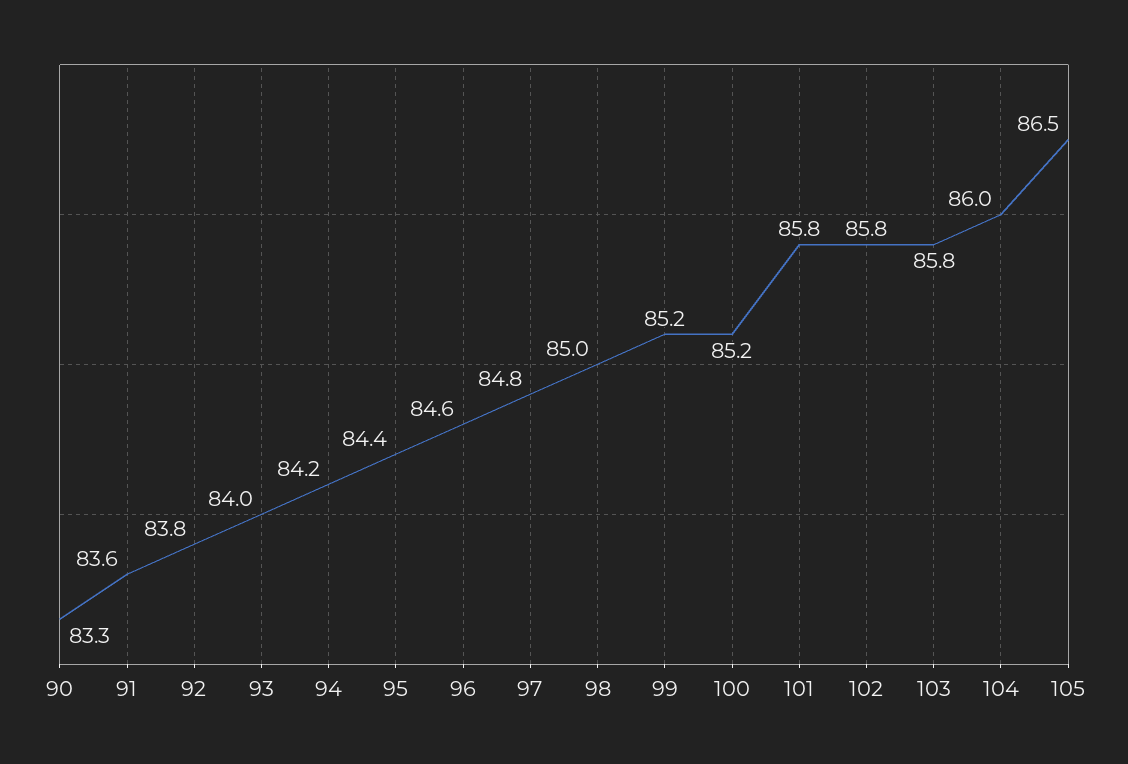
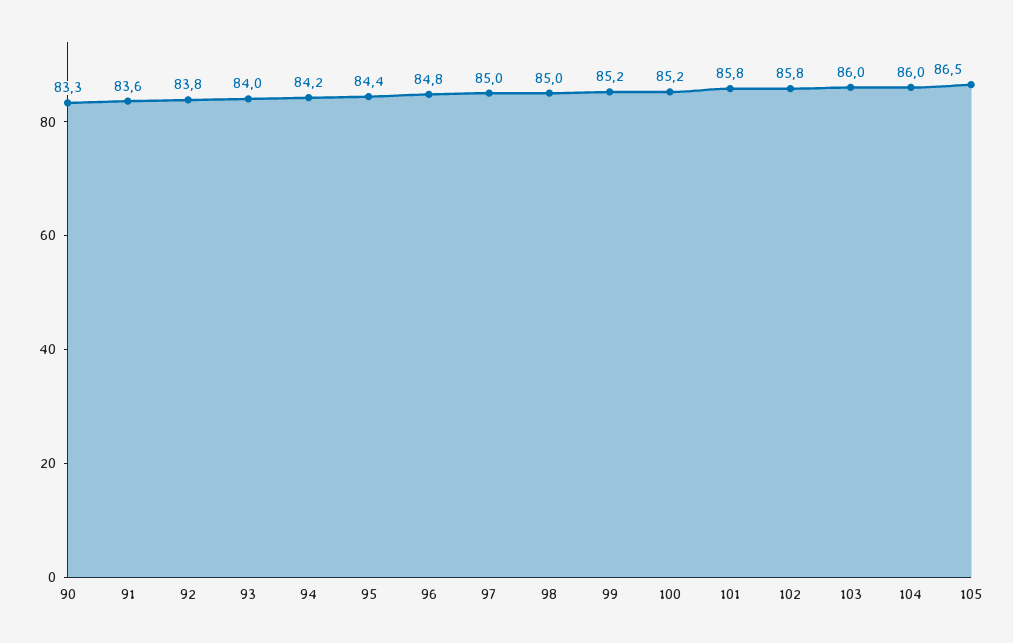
96: 84.6 -> 84.8
97: 84.8 -> 85
103: 85.8 -> 86

